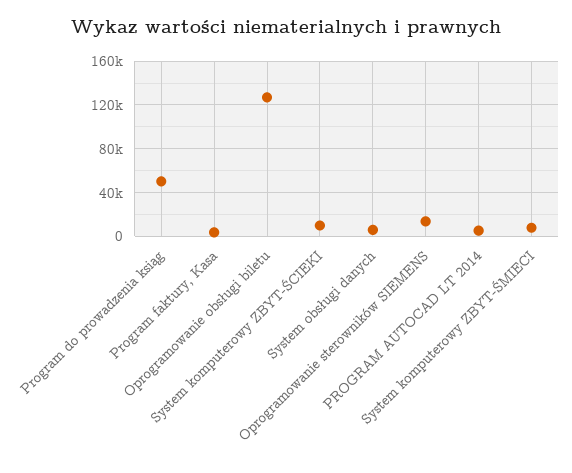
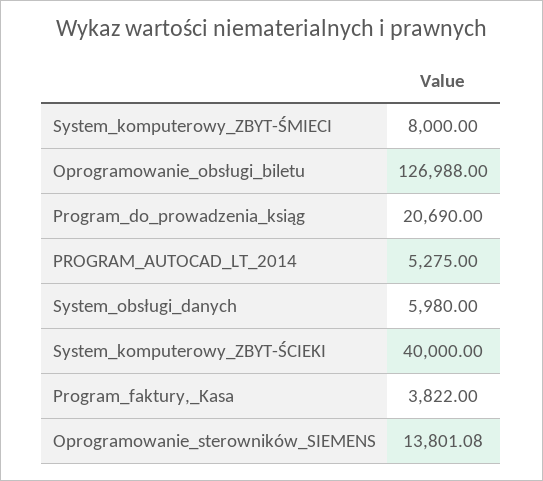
Program do prowadzenia ksiąg: 50000 -> 20690
System komputerowy ZBYT-ŚCIEKI: 10000 -> 40000

